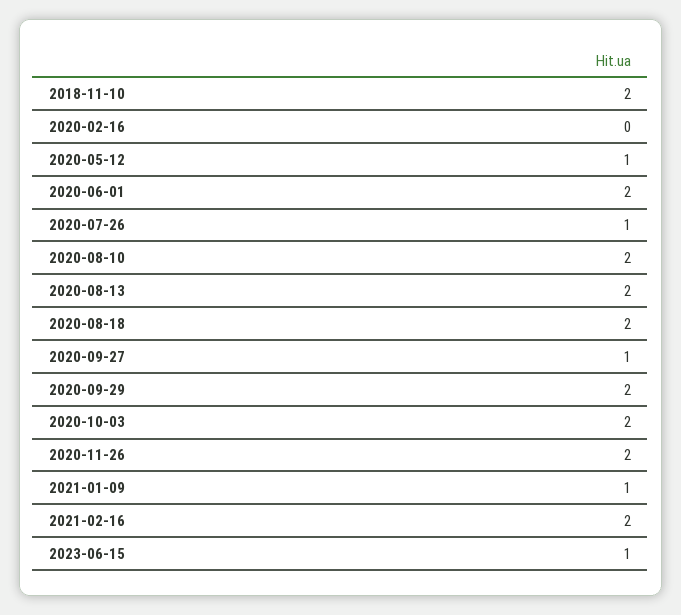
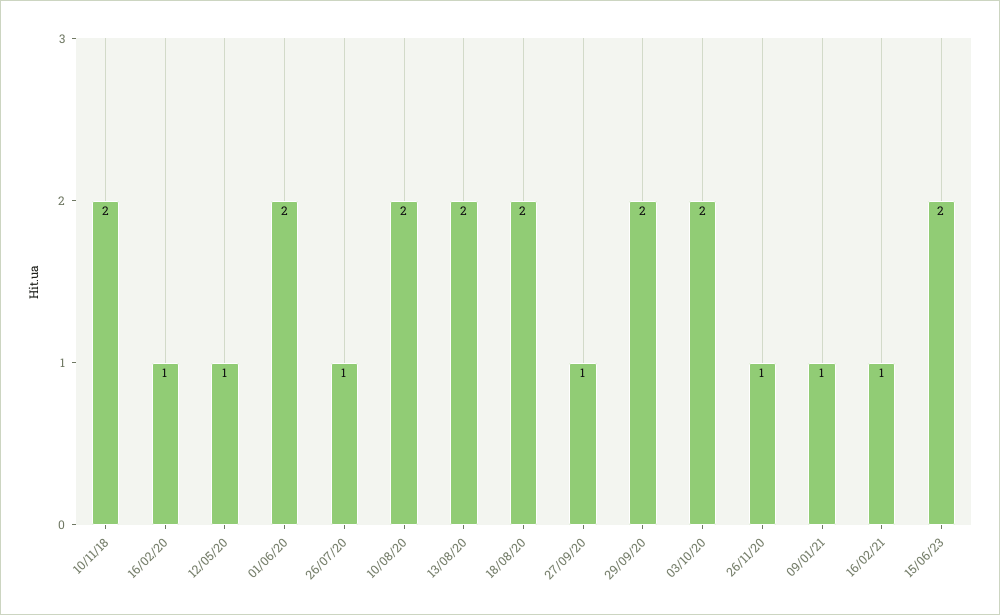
2020-02-16: 0 -> 1
2020-11-26: 2 -> 1
2021-02-16: 2 -> 1
2023-06-15: 1 -> 2

